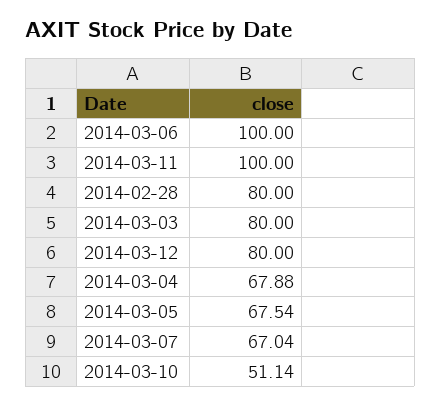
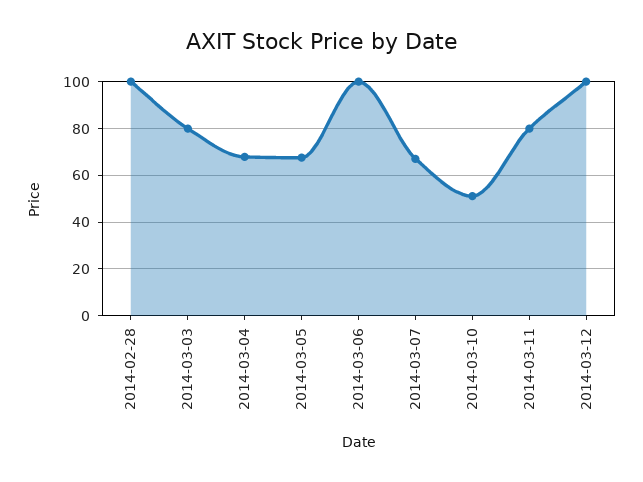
2014-03-11: 100 -> 80
2014-02-28: 80 -> 100
2014-03-12: 80 -> 100

